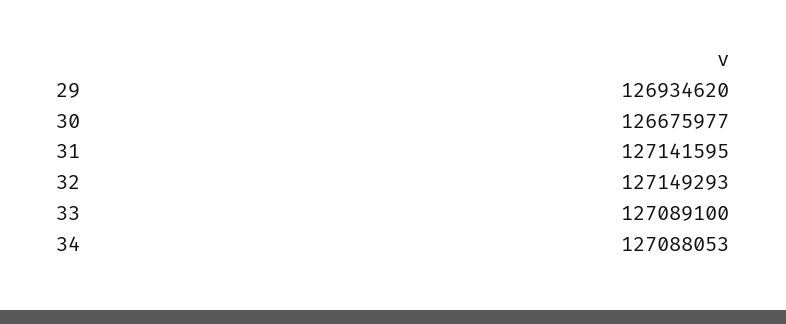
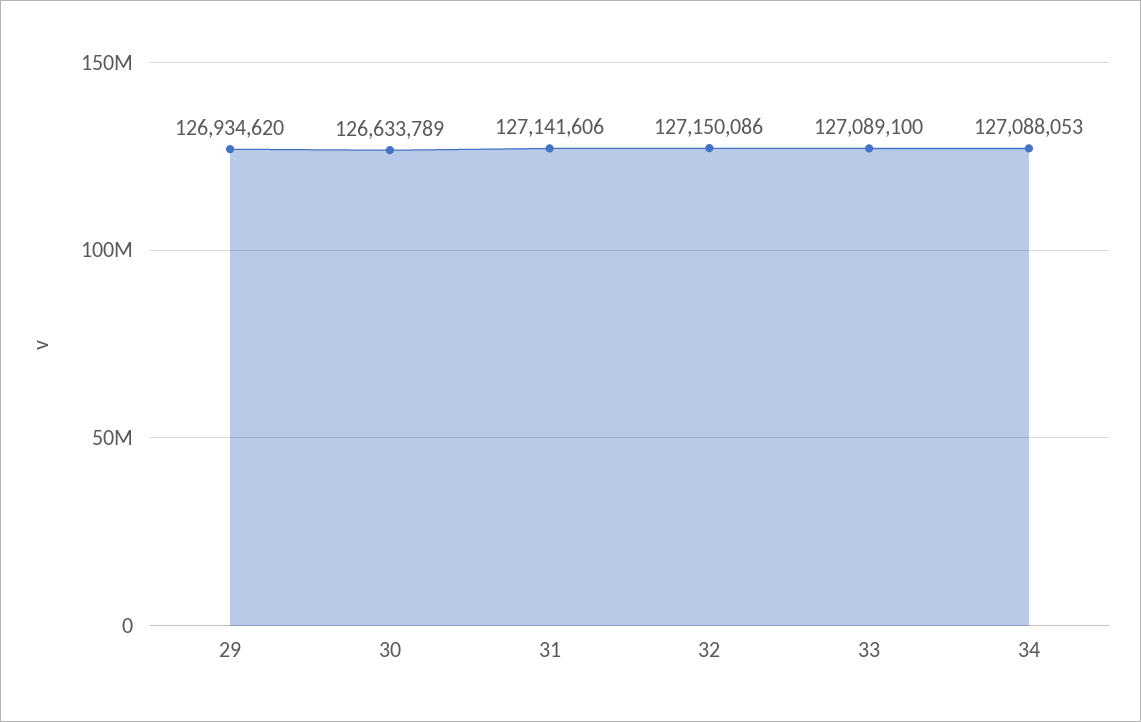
30: 126675977 -> 126633789
31: 127141595 -> 127141606
32: 127149293 -> 127150086

